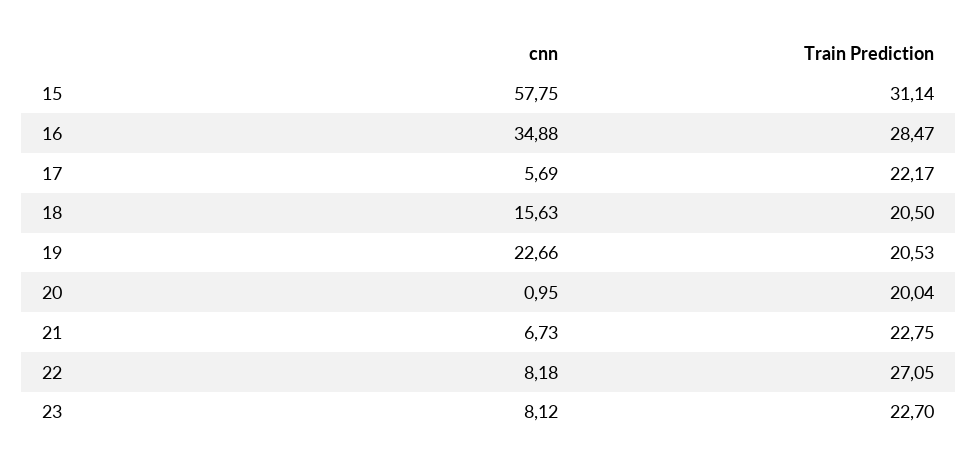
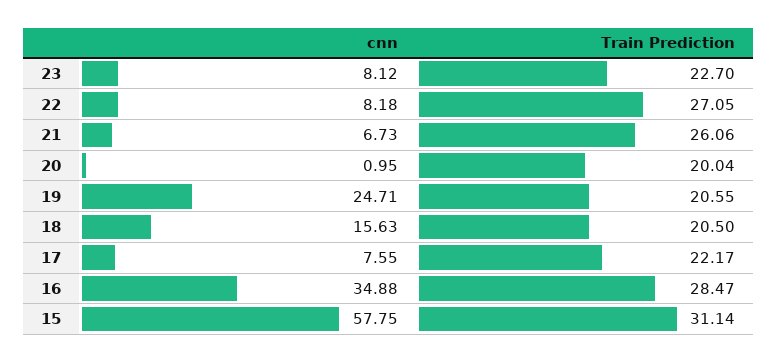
cnn, 17: 5.69 -> 7.55
cnn, 19: 22.66 -> 24.71
Train Prediction, 19: 20.53 -> 20.55
Train Prediction, 21: 22.75 -> 26.06

